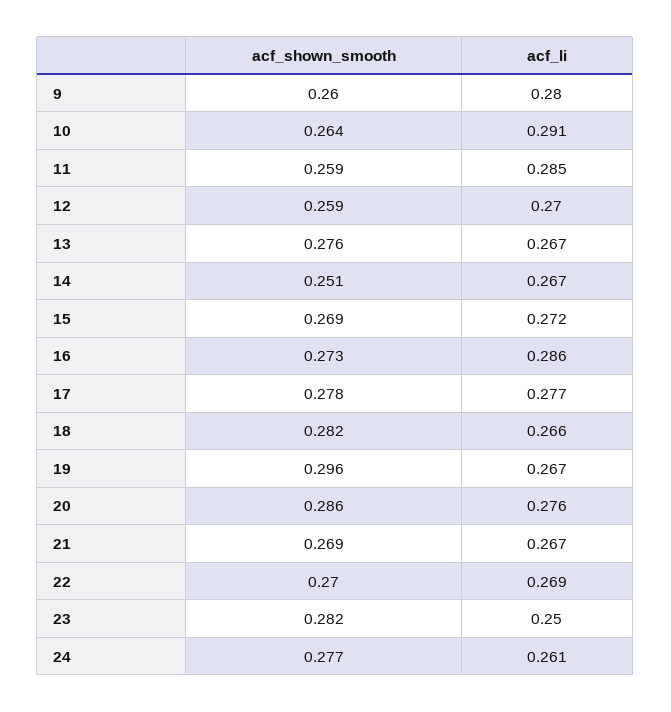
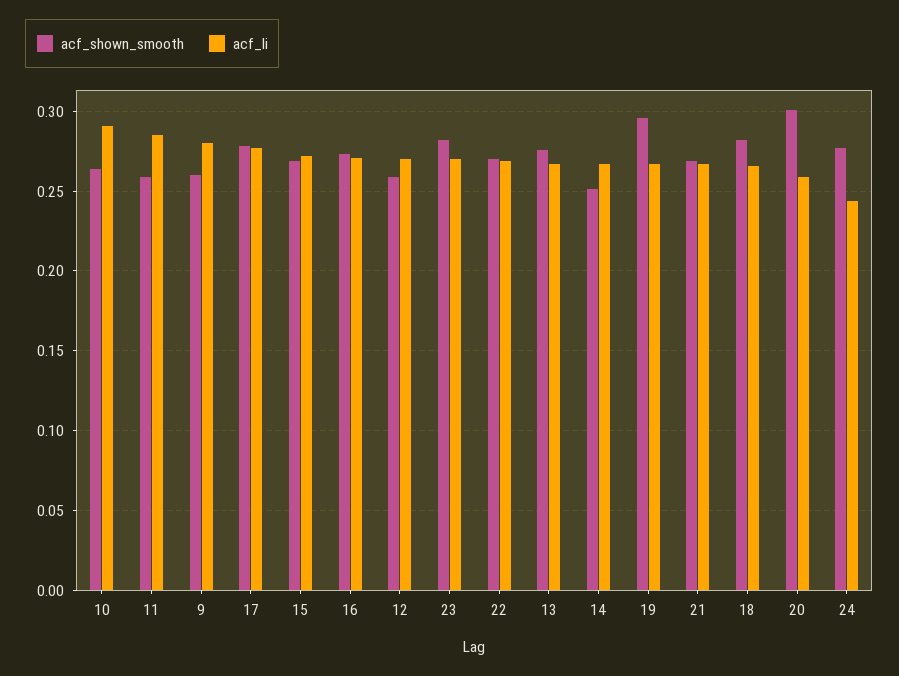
acf_li, 16: 0.286 -> 0.27
acf_shown_smooth, 20: 0.286 -> 0.3
acf_li, 20: 0.276 -> 0.26
acf_li, 23: 0.25 -> 0.27
acf_li, 24: 0.261 -> 0.245

